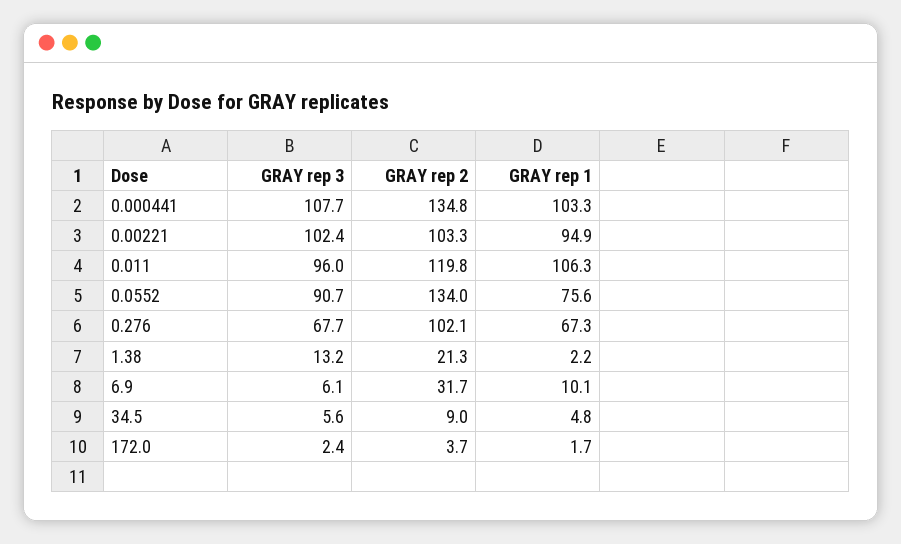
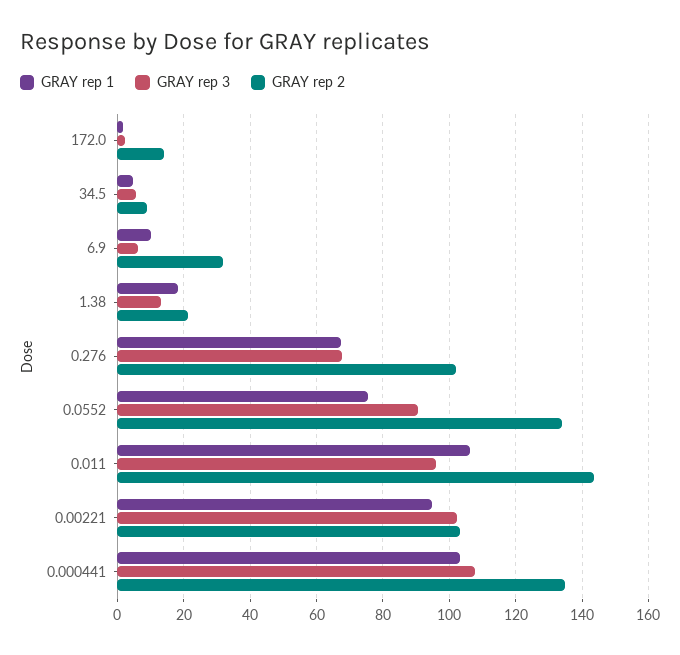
GRAY rep 2, 0.011: 119.8 -> 144
GRAY rep 1, 1.38: 2.2 -> 18
GRAY rep 2, 172.0: 3.7 -> 14

